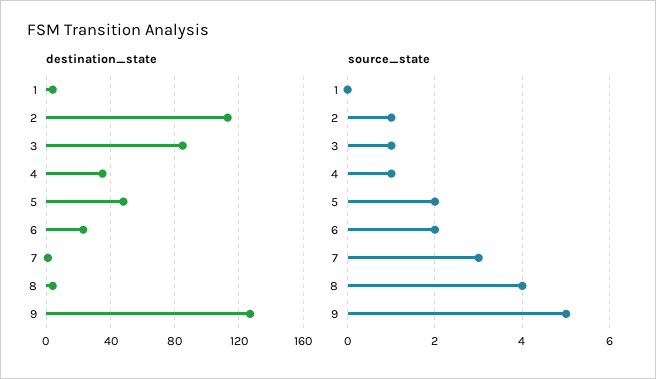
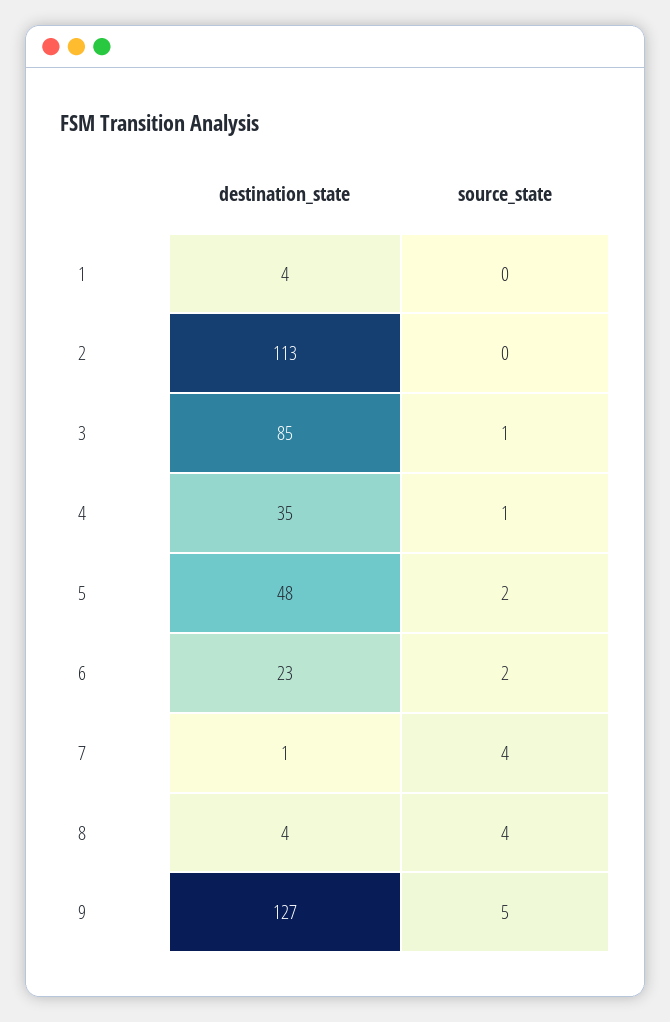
source_state, 2: 1 -> 0
source_state, 7: 3 -> 4

